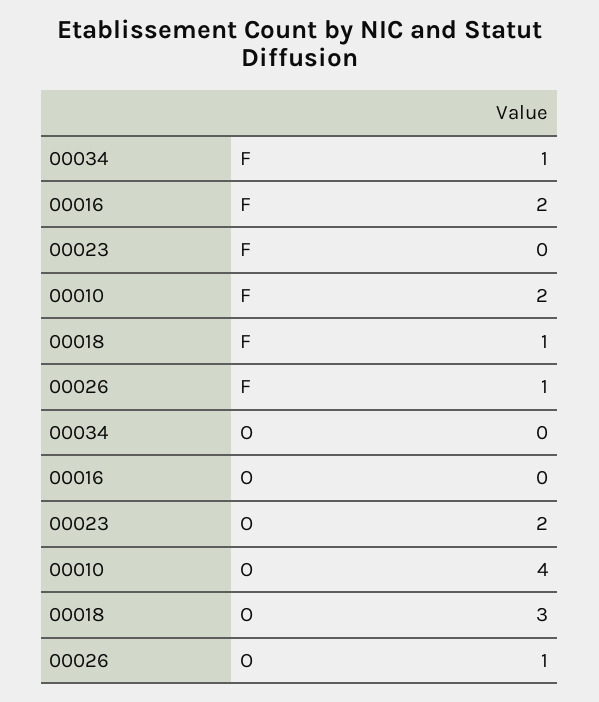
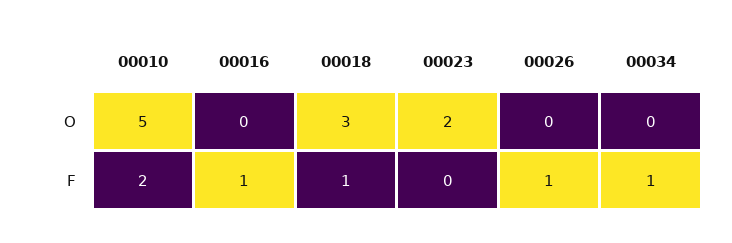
00016, F: 2 -> 1
00010, O: 4 -> 5
00026, O: 1 -> 0

